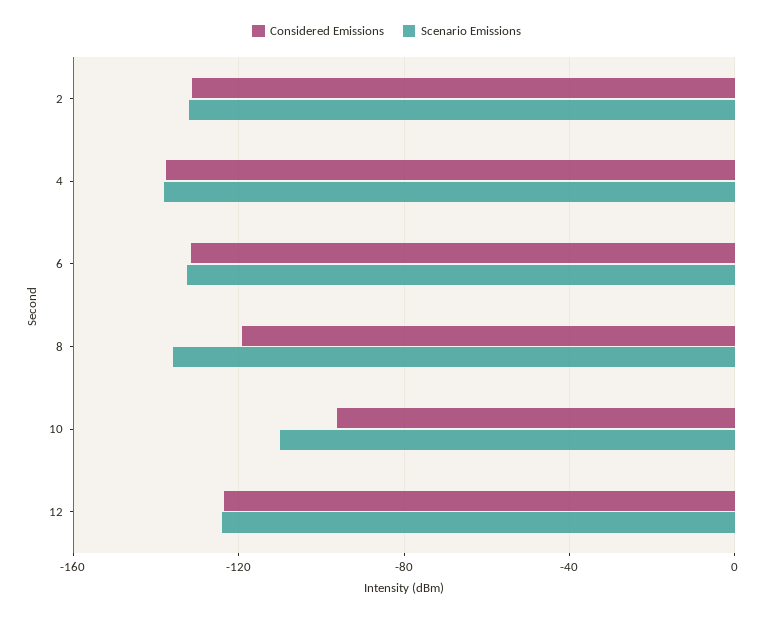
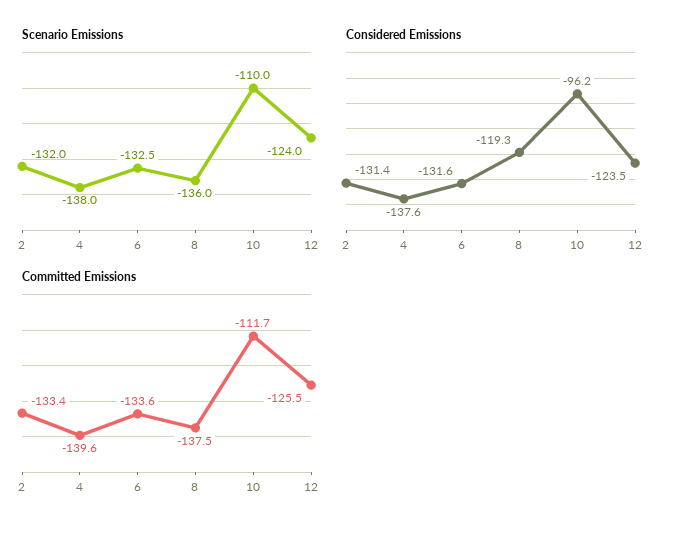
Committed Emissions, 2: none -> -133.4
Committed Emissions, 4: none -> -139.6
Committed Emissions, 6: none -> -133.6
Committed Emissions, 8: none -> -137.5
Committed Emissions, 10: none -> -111.7
Committed Emissions, 12: none -> -125.5

